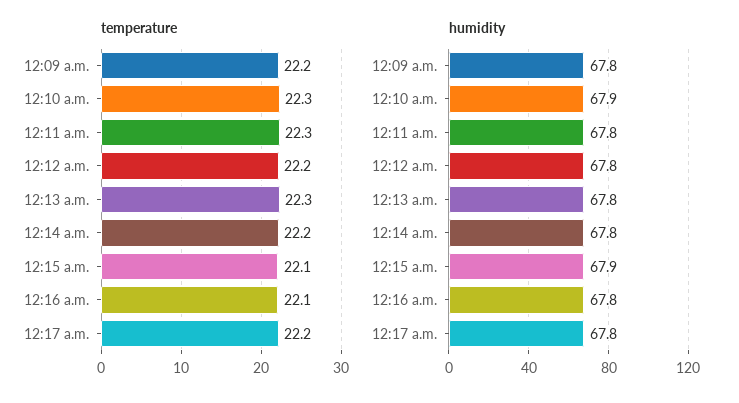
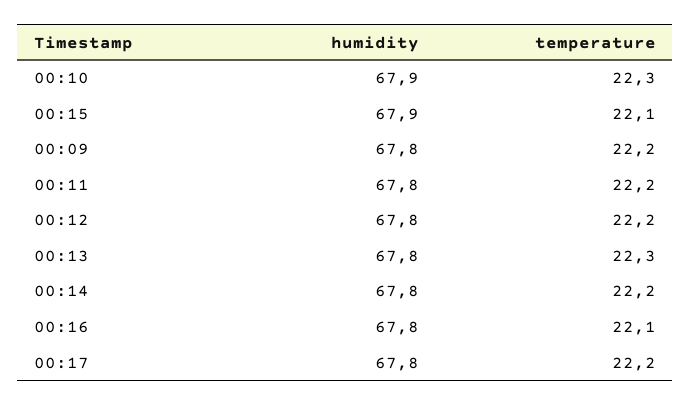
temperature, 12:11 a.m.: 22.3 -> 22.2

